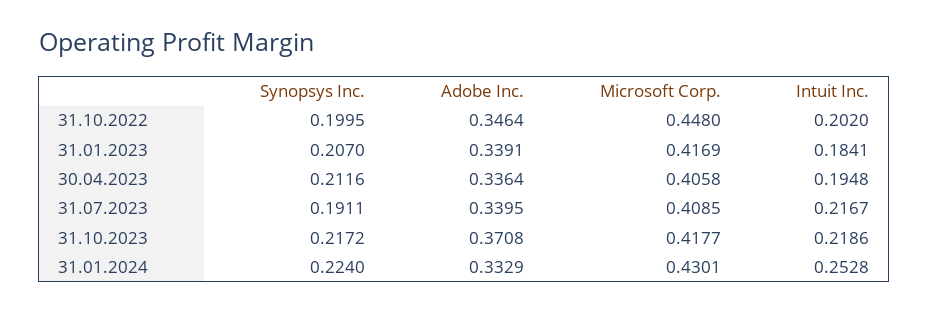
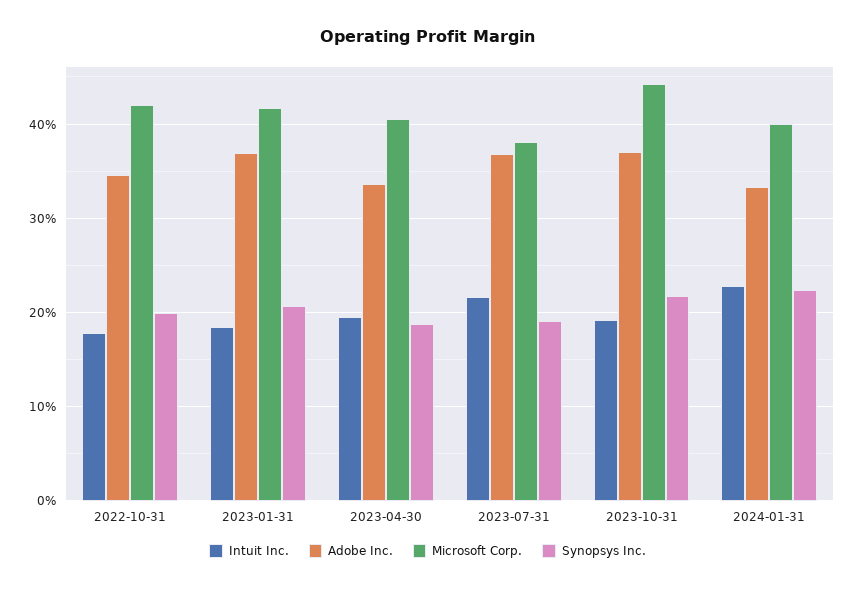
Microsoft Corp., 31.10.2022: 0.448 -> 0.42
Intuit Inc., 31.10.2022: 0.202 -> 0.18
Adobe Inc., 31.01.2023: 0.3391 -> 0.37
Synopsys Inc., 30.04.2023: 0.2116 -> 0.19
Adobe Inc., 31.07.2023: 0.3395 -> 0.37
Microsoft Corp., 31.07.2023: 0.4085 -> 0.38
Microsoft Corp., 31.10.2023: 0.4177 -> 0.44
Intuit Inc., 31.10.2023: 0.2186 -> 0.19
Microsoft Corp., 31.01.2024: 0.4301 -> 0.4
Intuit Inc., 31.01.2024: 0.2528 -> 0.23

